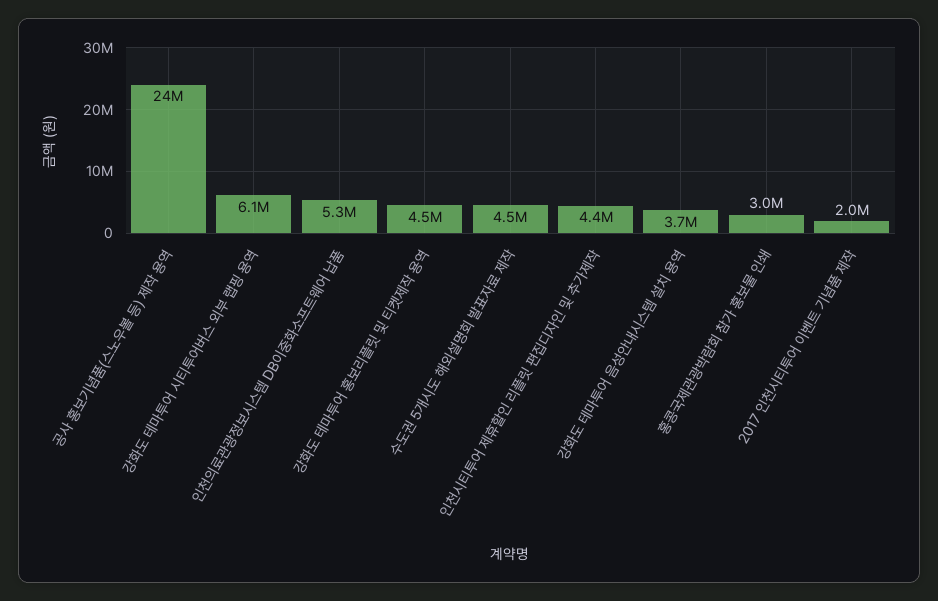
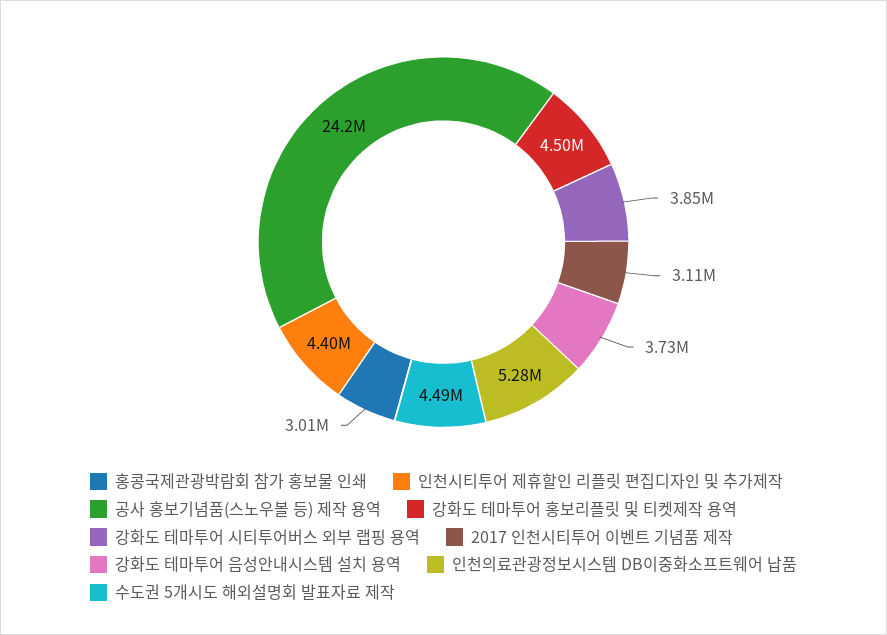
강화도 테마투어 시티투어버스 외부 랩핑 용역: 6100000 -> 3850000
2017 인천시티투어 이벤트 기념품 제작: 2000000 -> 3110000

